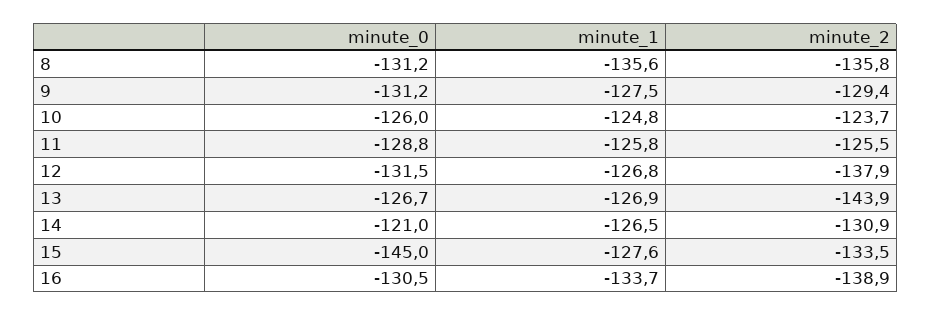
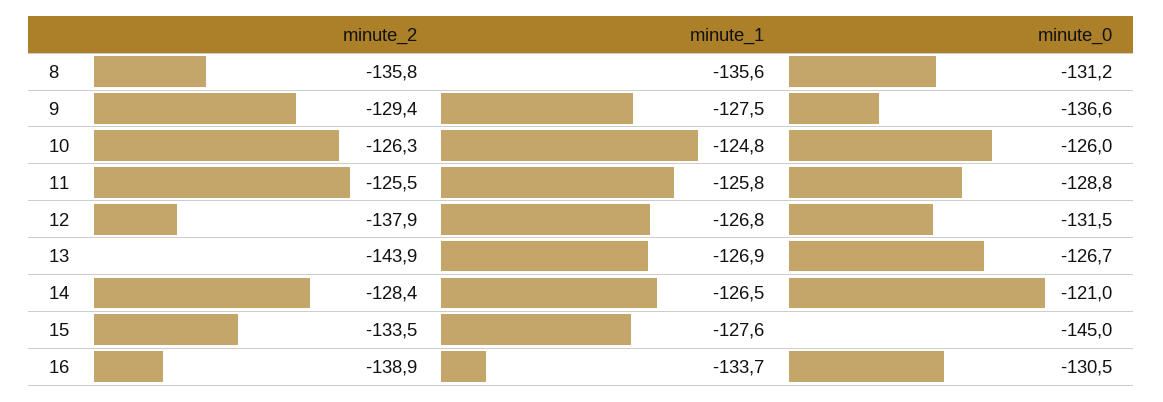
minute_0, 9: -131.2 -> -136.6
minute_2, 10: -123.7 -> -126.3
minute_2, 14: -130.9 -> -128.4

